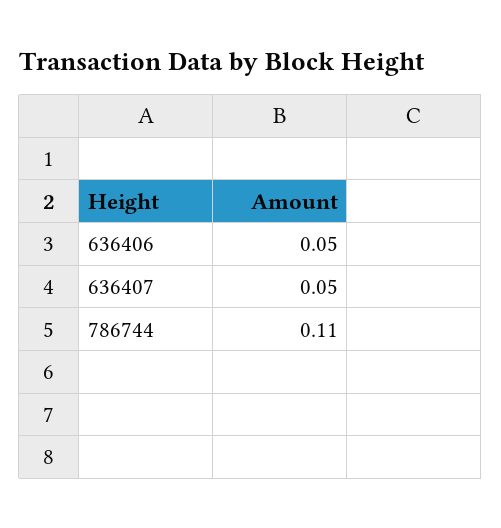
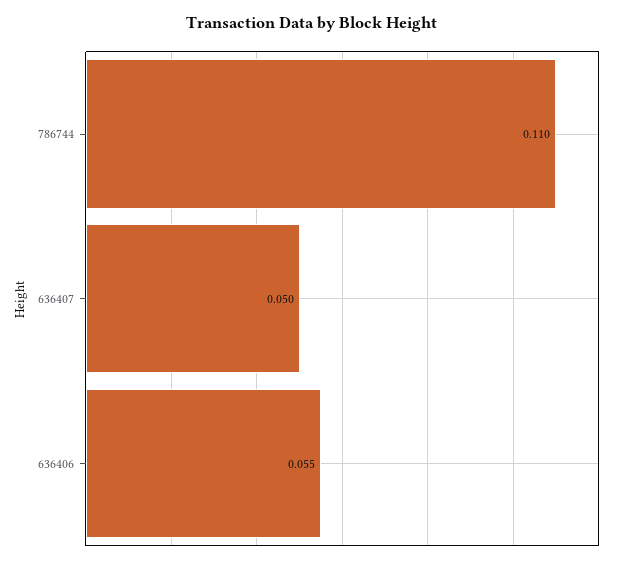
636406: 0.05 -> 0.055

